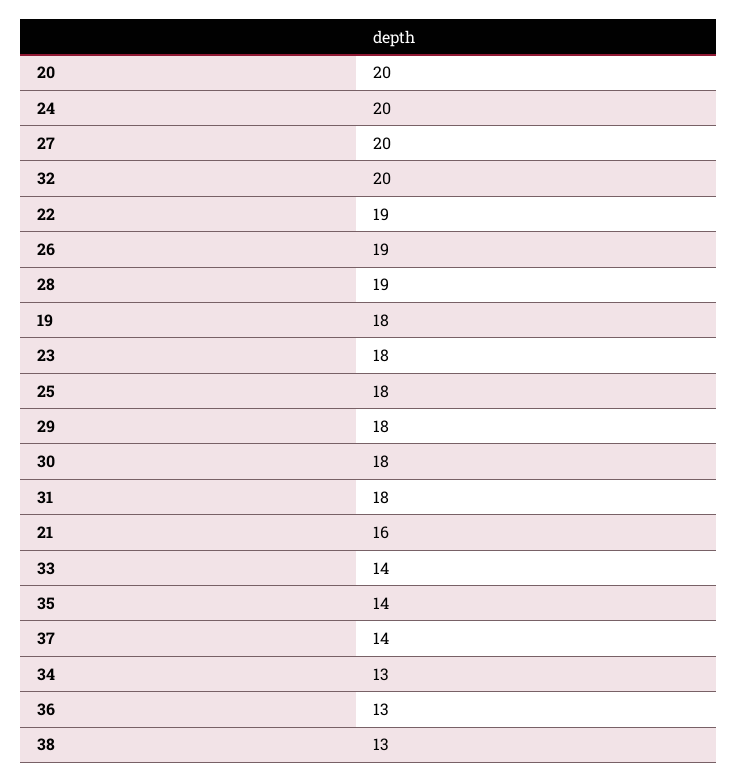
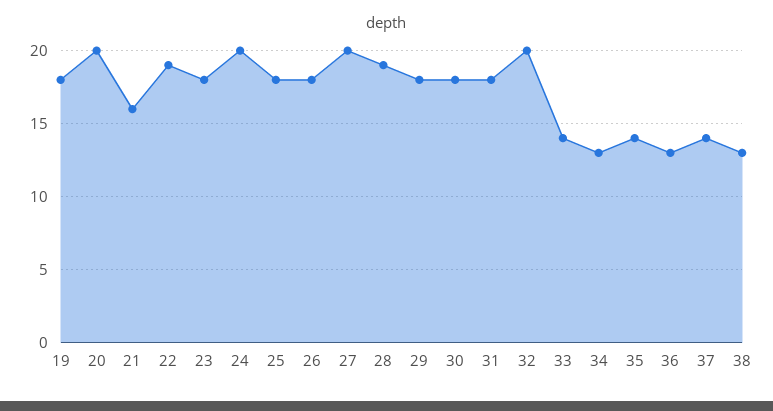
26: 19 -> 18

